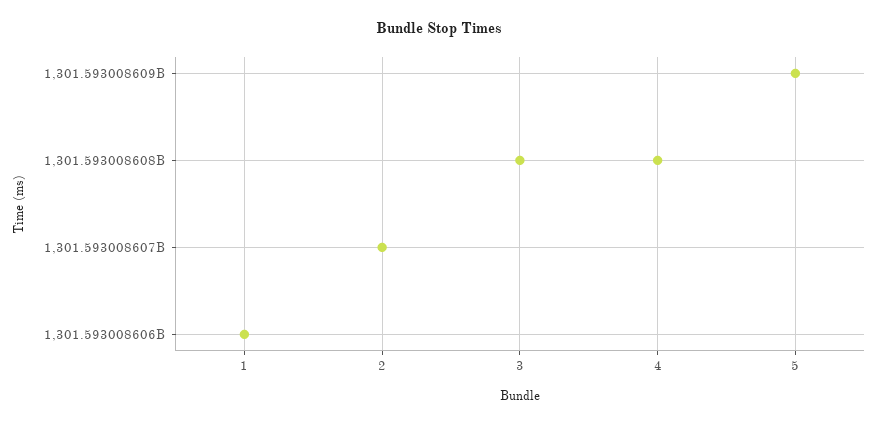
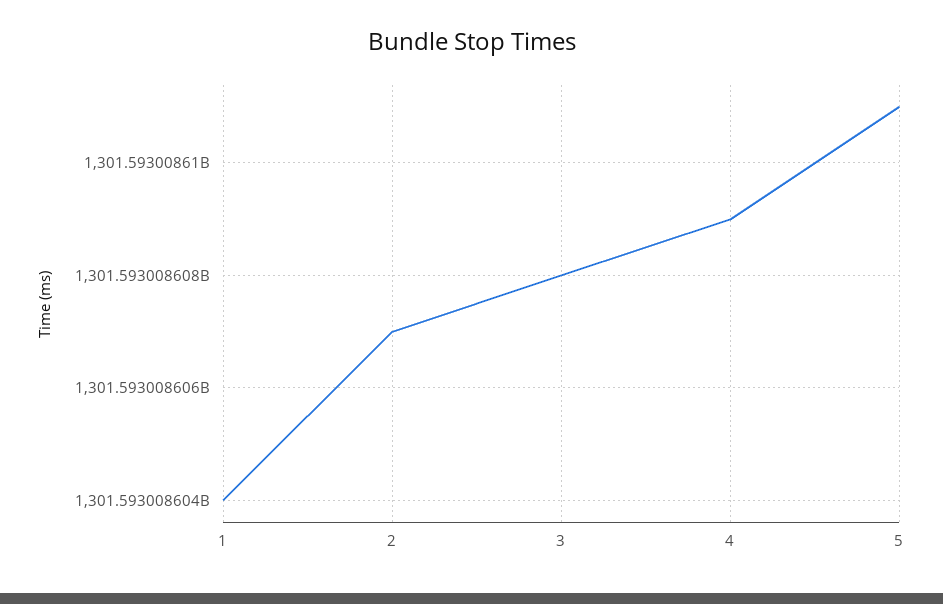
1: 1301593008606 -> 1301593008604
4: 1301593008608 -> 1301593008609
5: 1301593008609 -> 1301593008611

